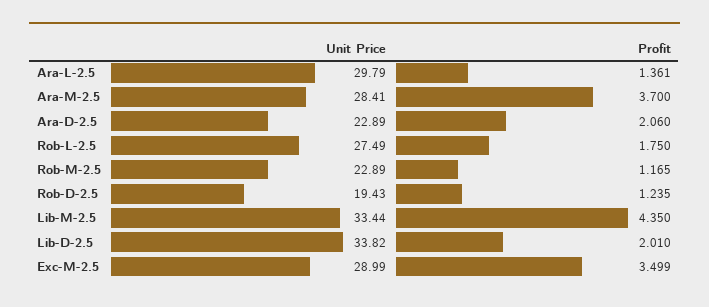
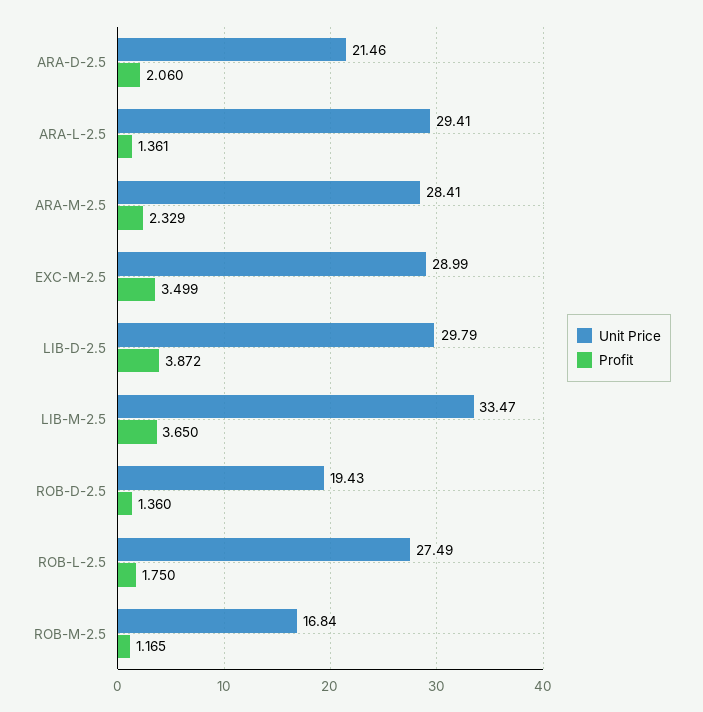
Unit Price, Ara-L-2.5: 29.79 -> 29.41
Profit, Ara-M-2.5: 3.7 -> 2.329
Unit Price, Ara-D-2.5: 22.89 -> 21.46
Unit Price, Rob-M-2.5: 22.89 -> 16.84
Profit, Rob-D-2.5: 1.235 -> 1.36
Unit Price, Lib-M-2.5: 33.44 -> 33.47
Profit, Lib-M-2.5: 4.35 -> 3.65
Unit Price, Lib-D-2.5: 33.82 -> 29.79
Profit, Lib-D-2.5: 2.01 -> 3.872

